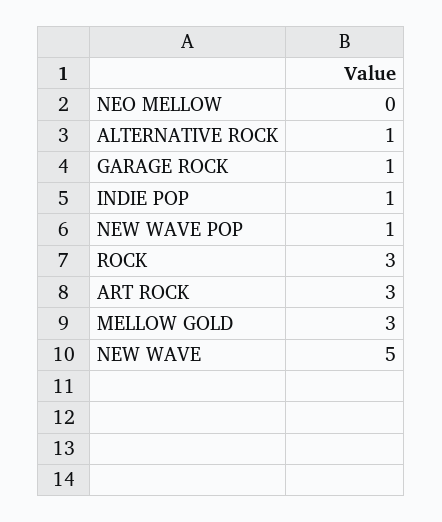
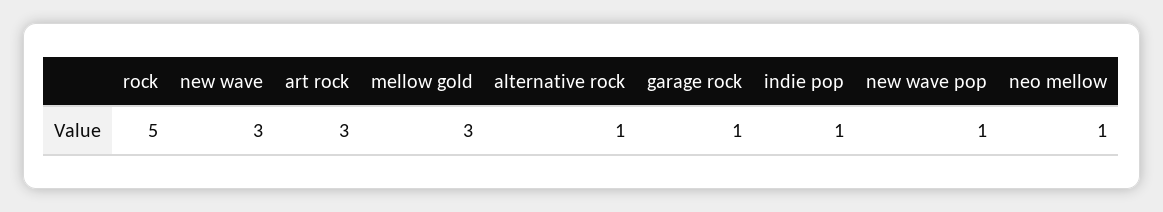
NEO MELLOW: 0 -> 1
ROCK: 3 -> 5
NEW WAVE: 5 -> 3

